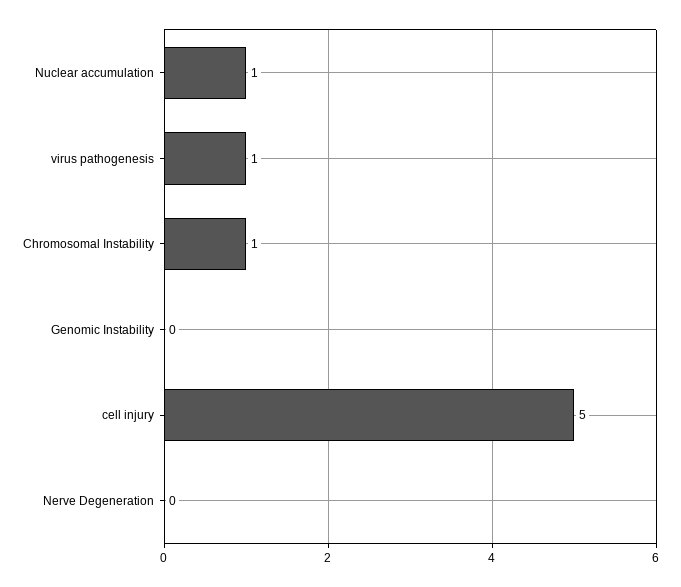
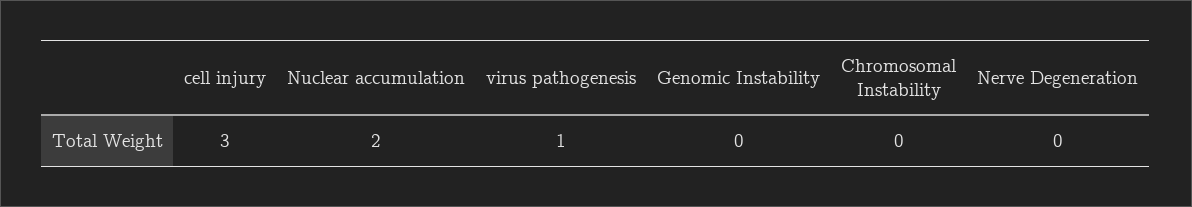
Nuclear accumulation: 1 -> 2
Chromosomal Instability: 1 -> 0
cell injury: 5 -> 3

